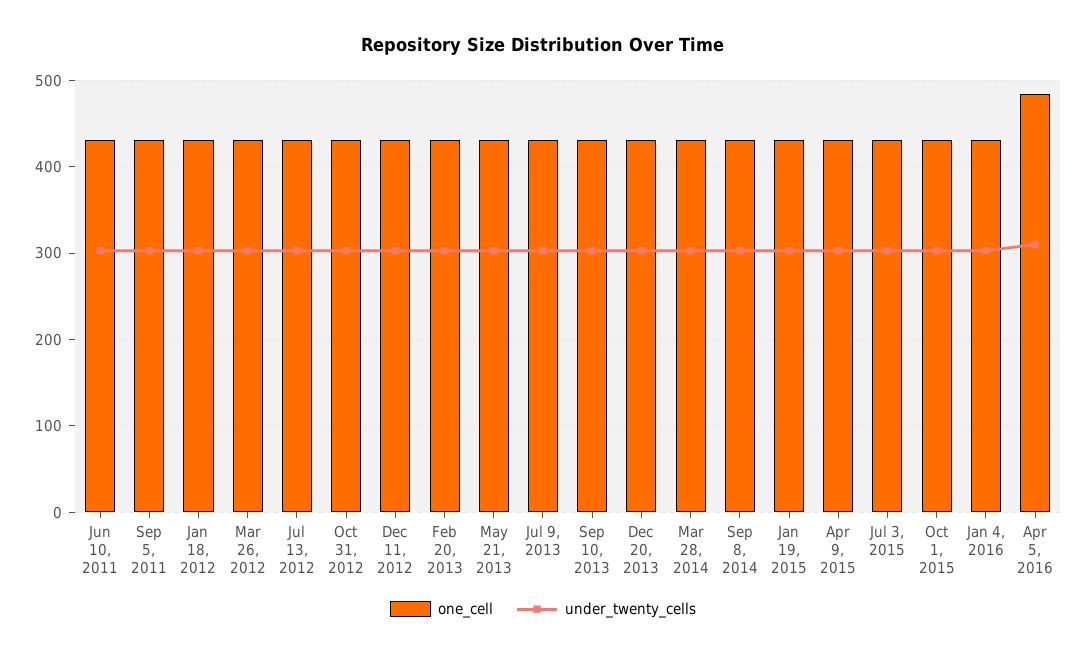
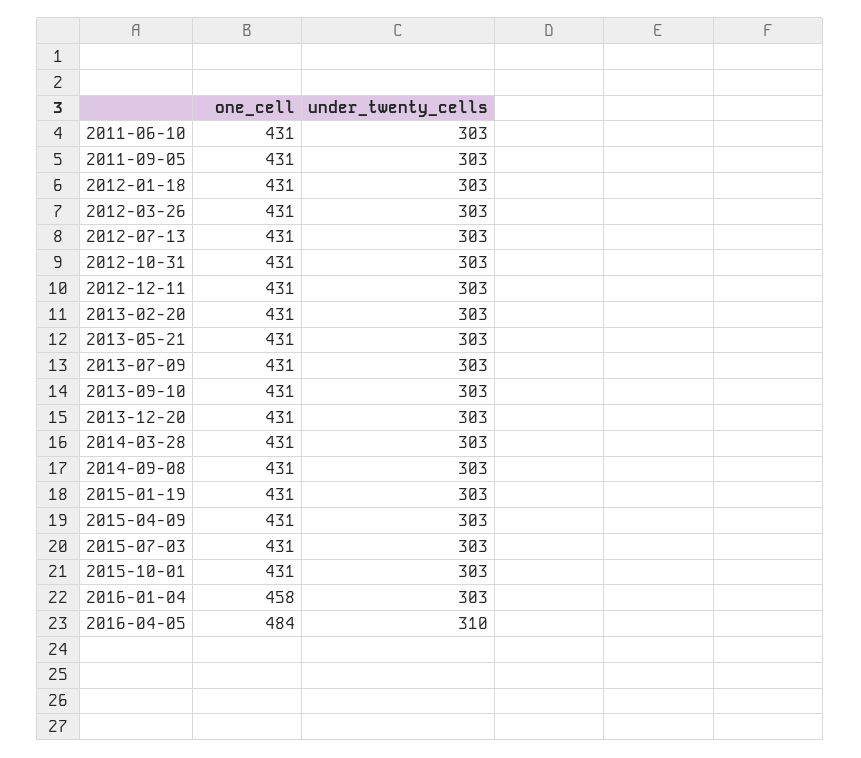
one_cell, Jan 4, 2016: 430 -> 458

